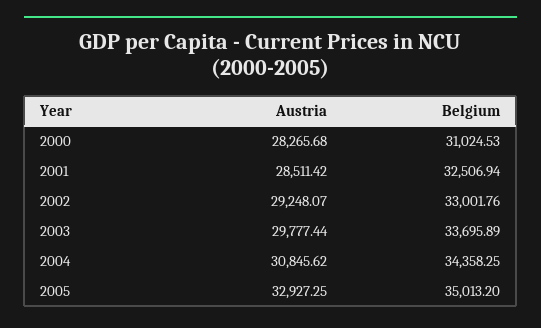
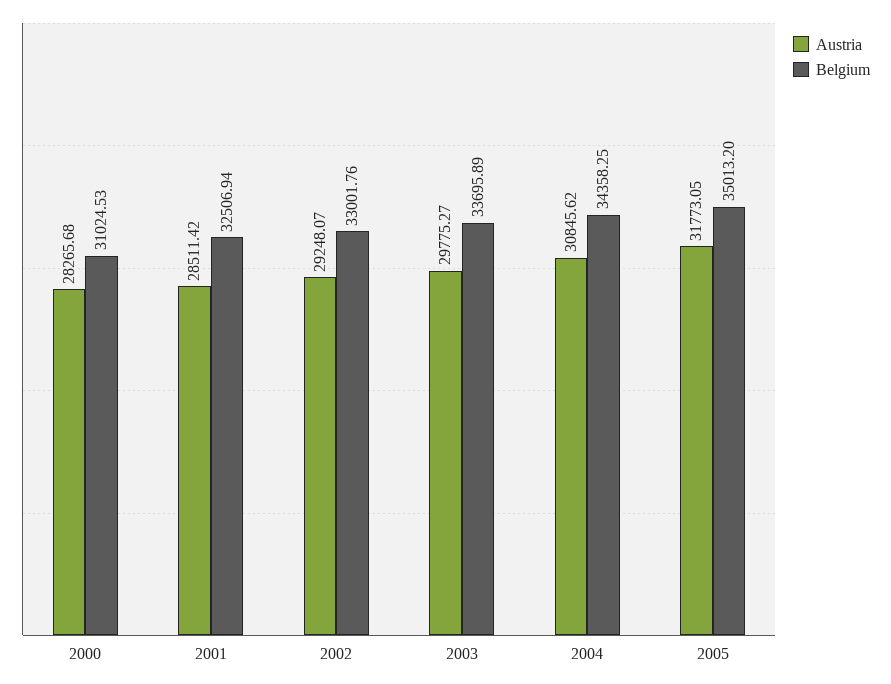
Austria, 2003: 29777.44 -> 29775.27
Austria, 2005: 32927.25 -> 31773.05

